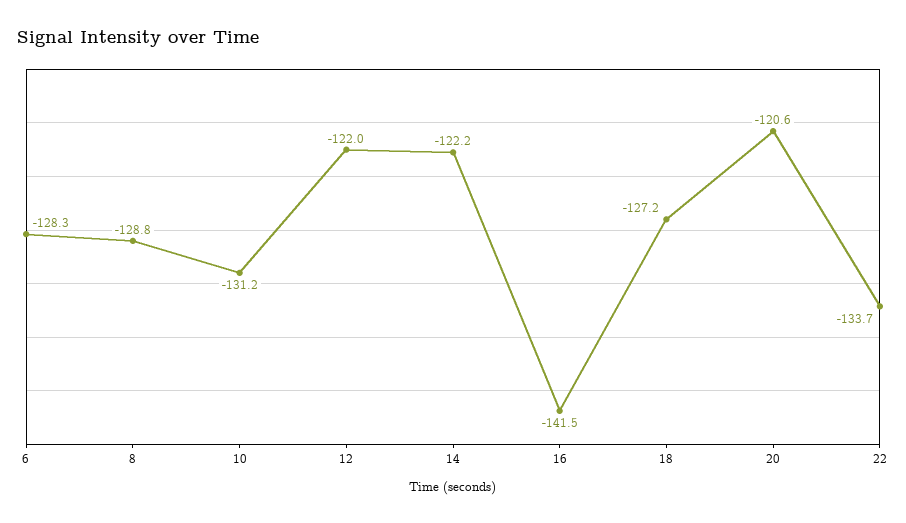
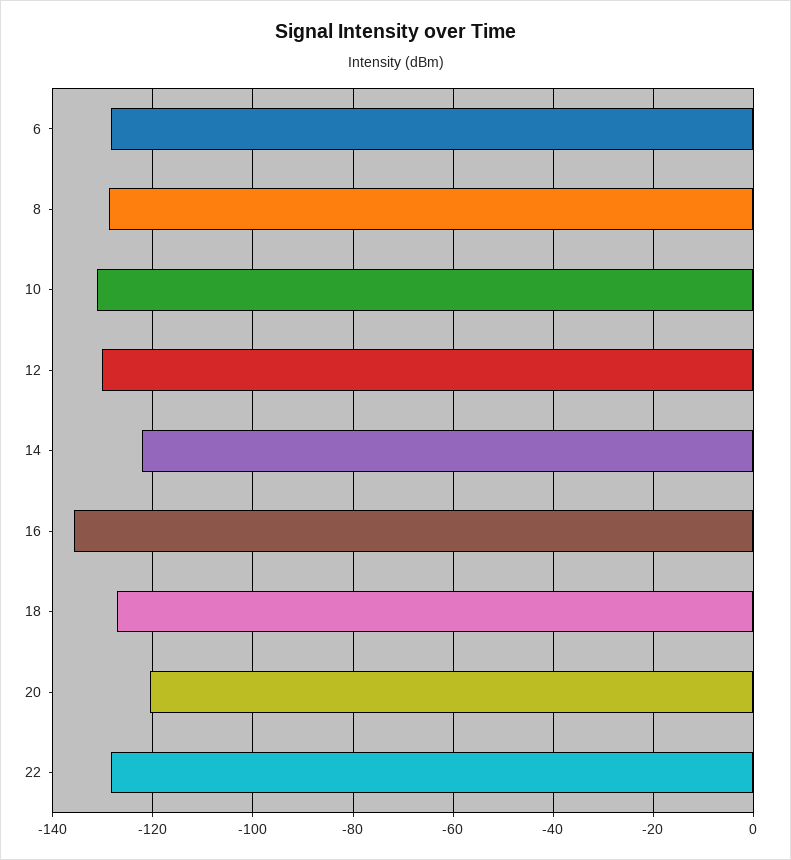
12: -122 -> -130
16: -141.5 -> -136
22: -133.7 -> -128

